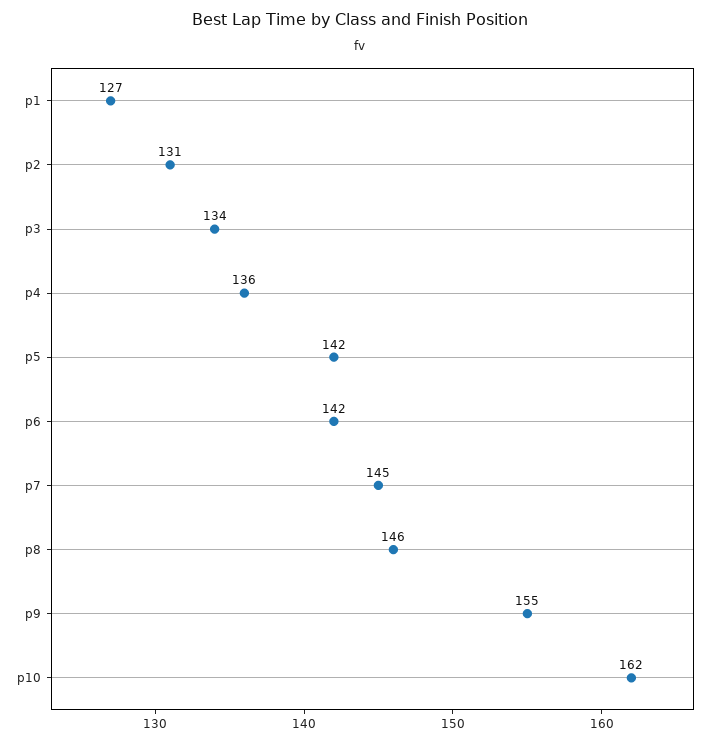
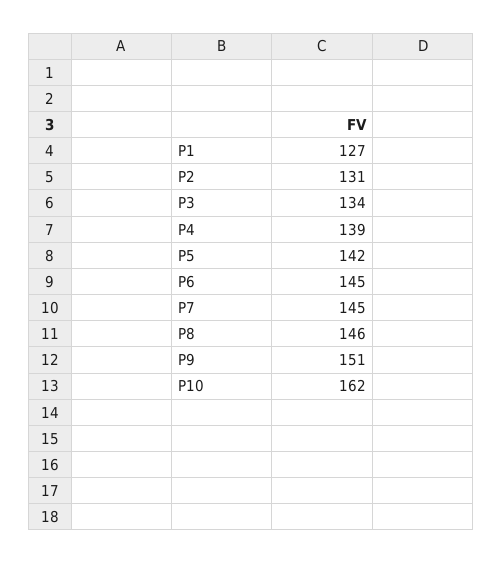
p4: 136 -> 139
p6: 142 -> 145
p9: 155 -> 151

